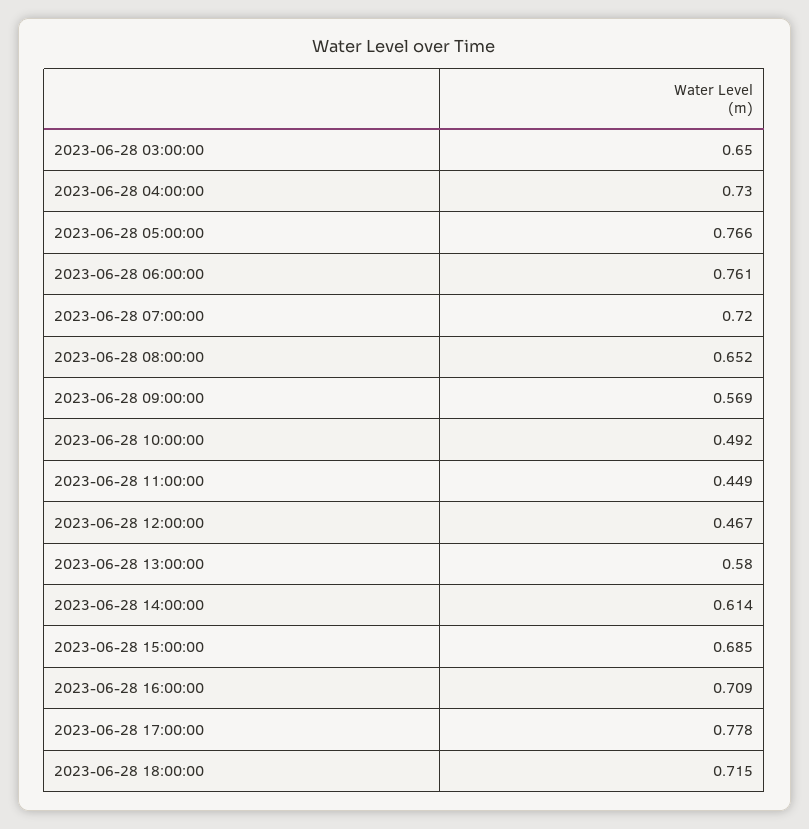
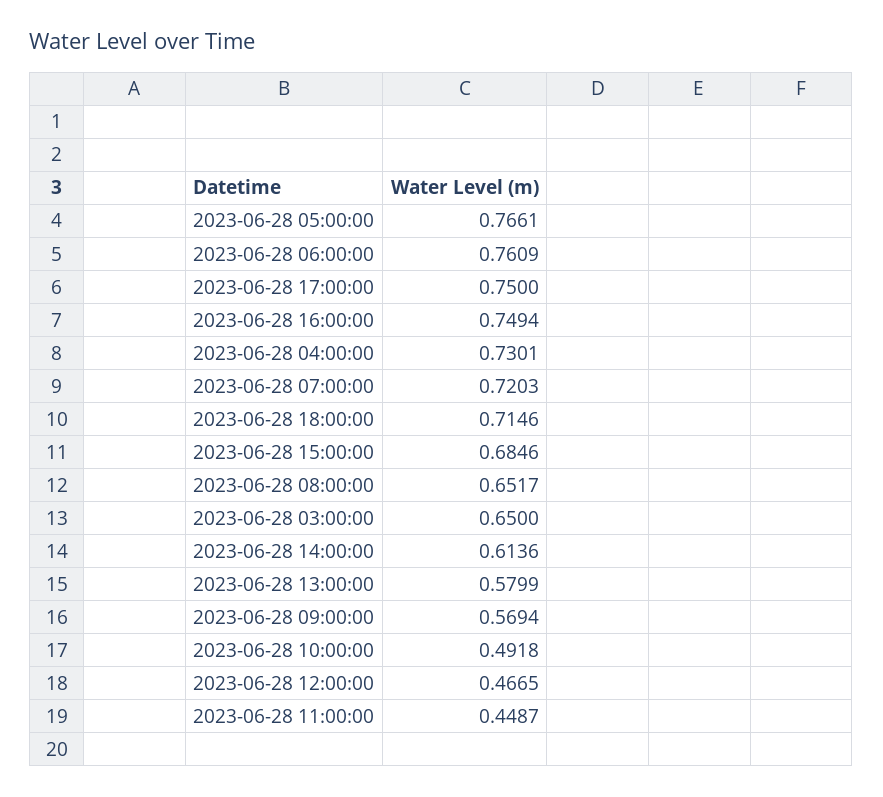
2023-06-28 16:00:00: 0.709 -> 0.7494
2023-06-28 17:00:00: 0.778 -> 0.75

